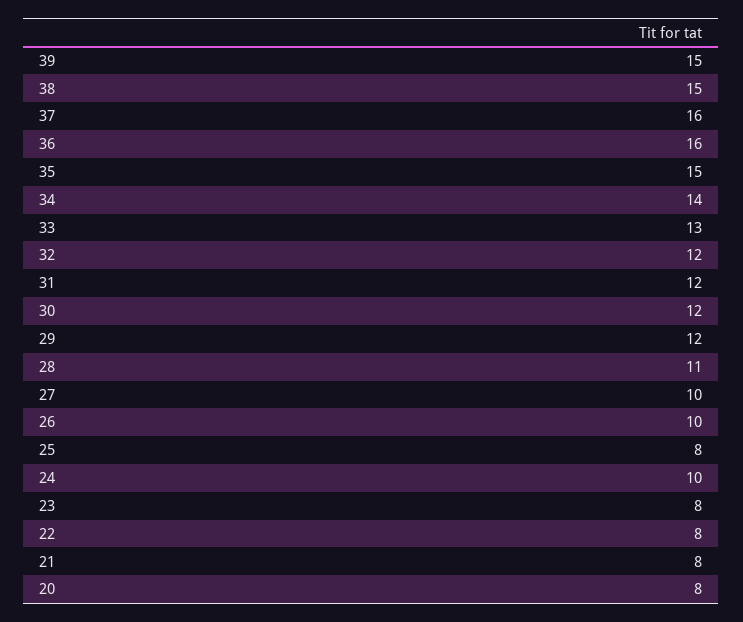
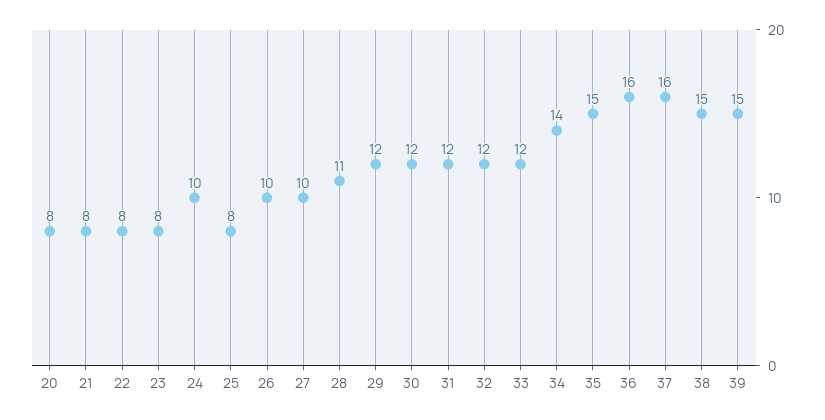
33: 13 -> 12

